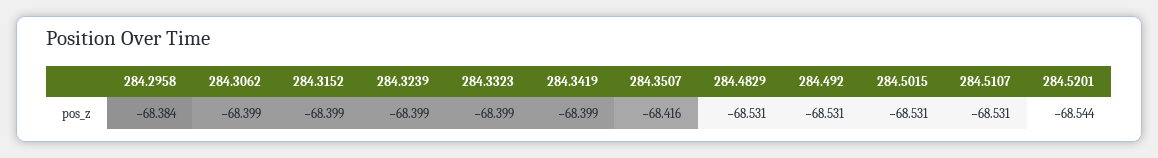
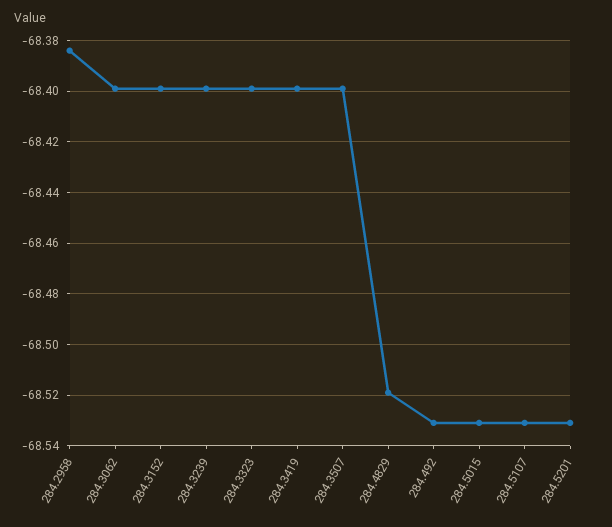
284.3507: -68.416 -> -68.4
284.4829: -68.531 -> -68.52
284.5201: -68.544 -> -68.53

